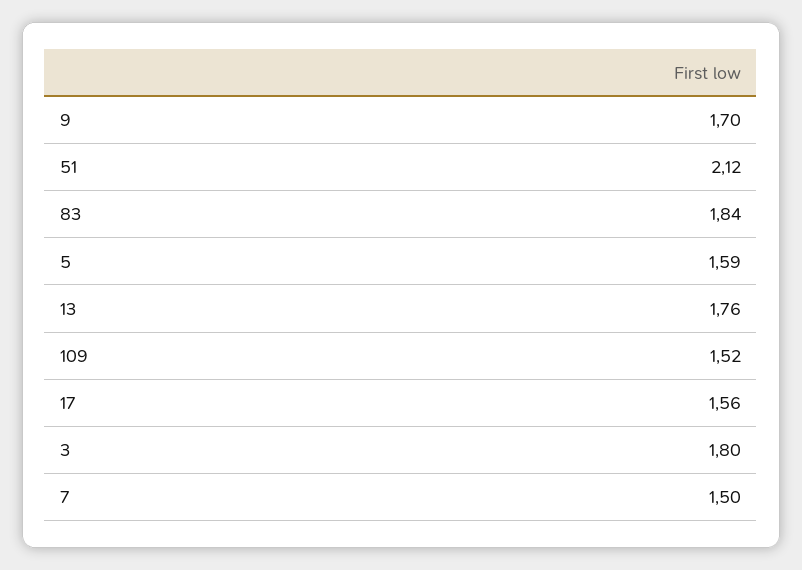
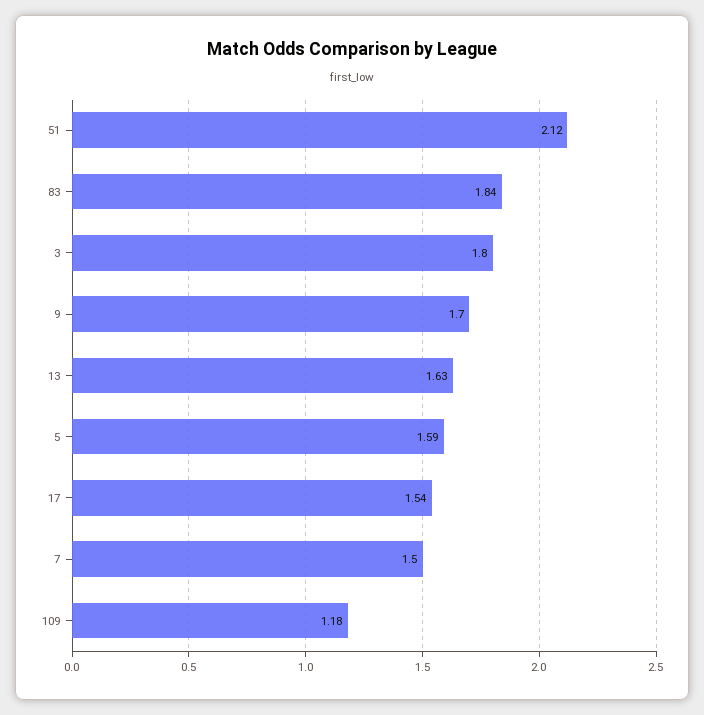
13: 1.76 -> 1.63
109: 1.52 -> 1.18
17: 1.56 -> 1.54

